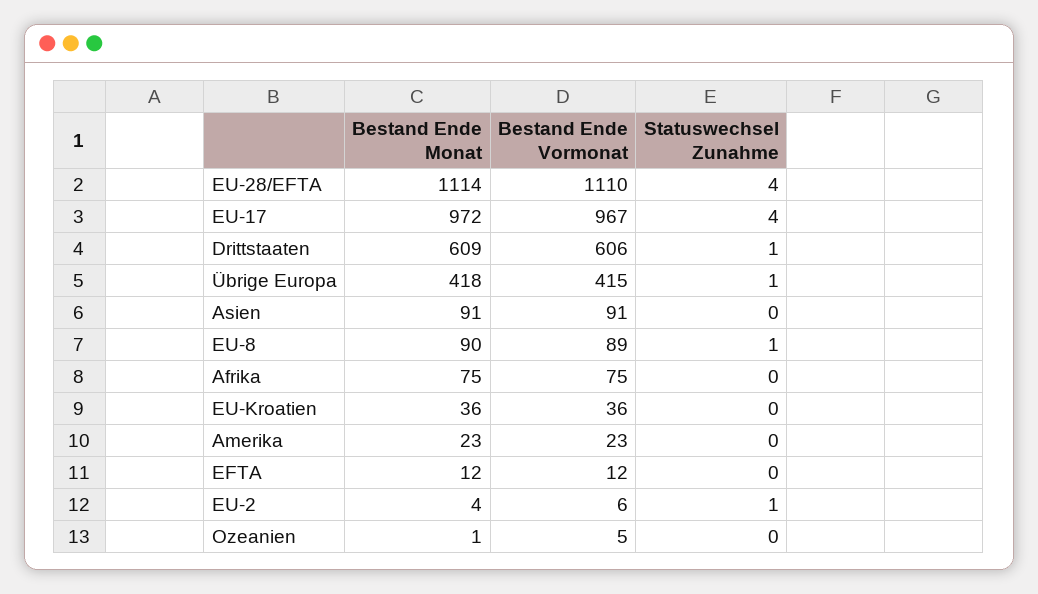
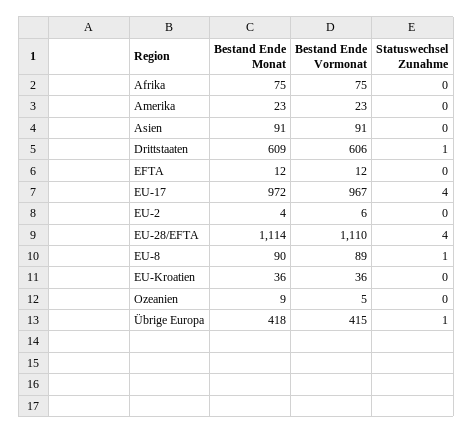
Statuswechsel Zunahme, EU-2: 1 -> 0
Bestand Ende Monat, Ozeanien: 1 -> 9

